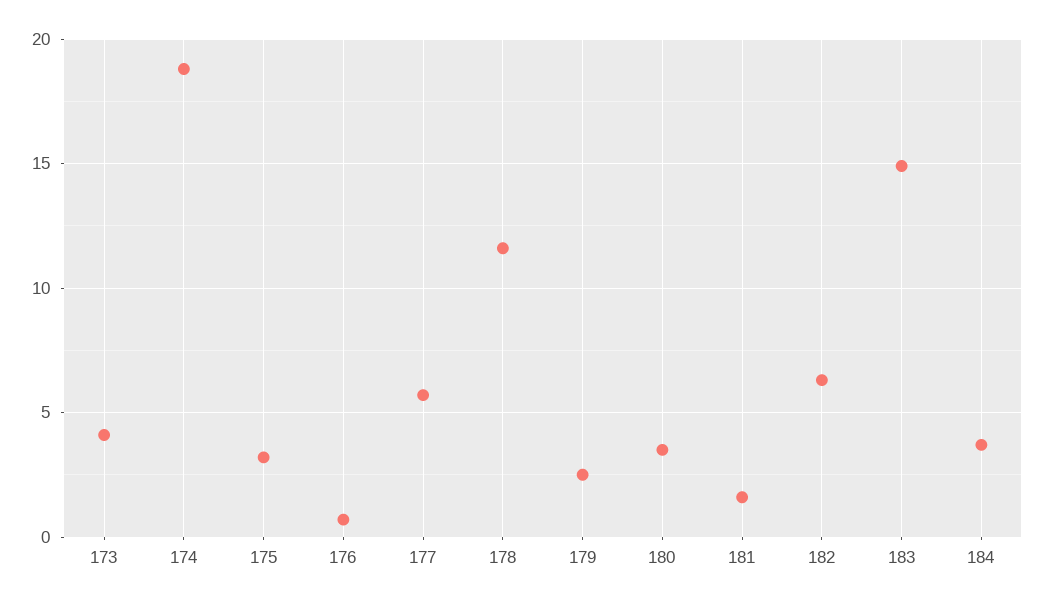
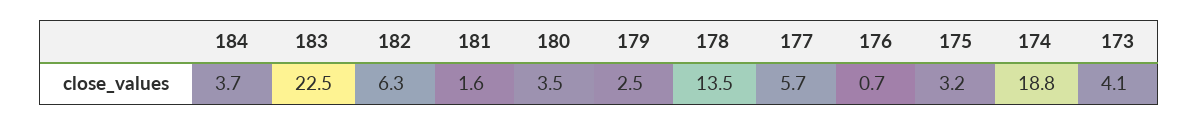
178: 11.5 -> 13.5
183: 15 -> 22.5

